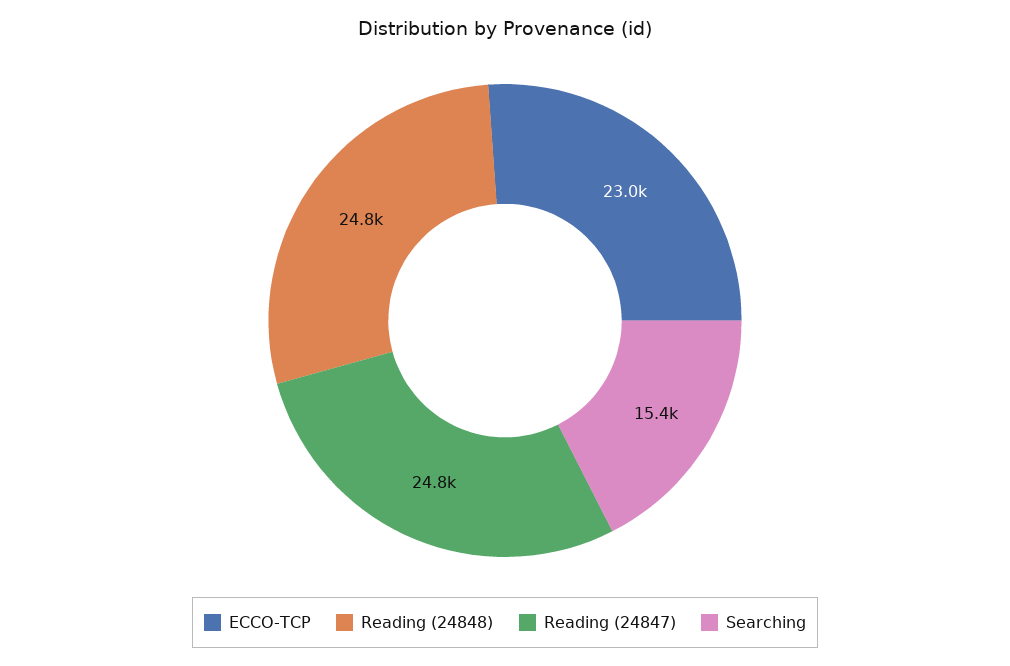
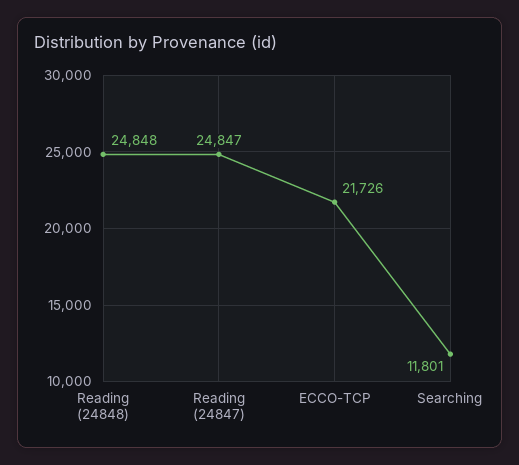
ECCO-TCP: 23000 -> 21726
Searching: 15400 -> 11801

